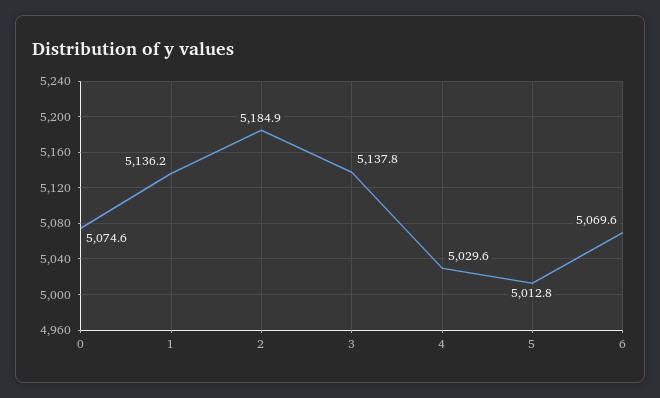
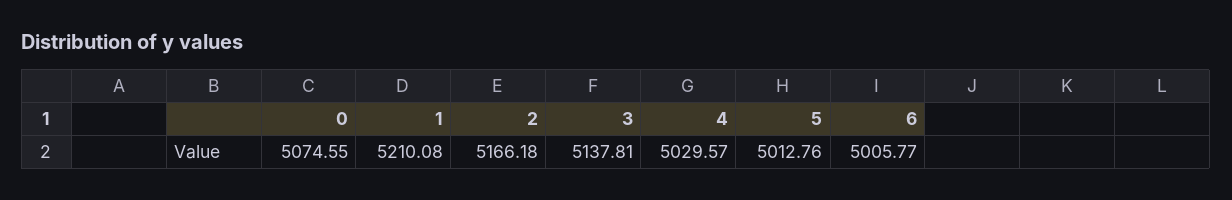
1: 5136.2 -> 5210.08
2: 5184.9 -> 5166.18
6: 5069.6 -> 5005.77

